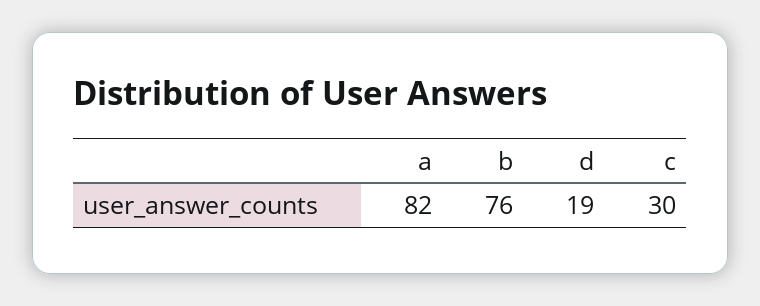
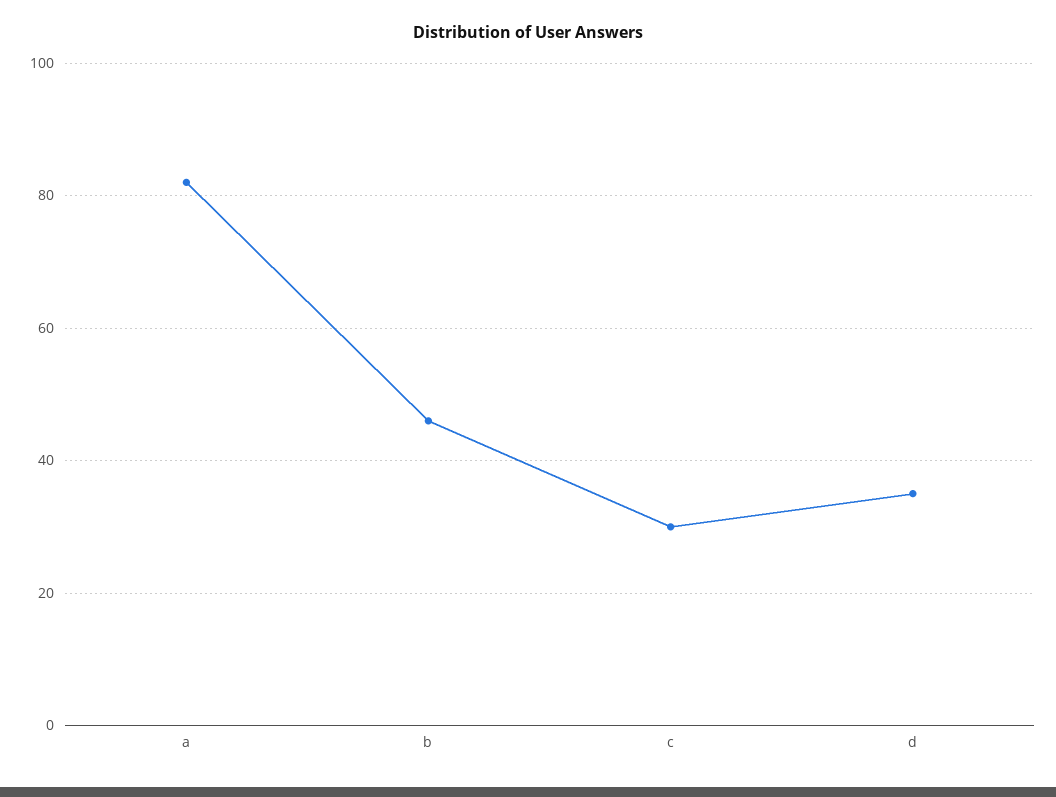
b: 76 -> 45
d: 19 -> 35

